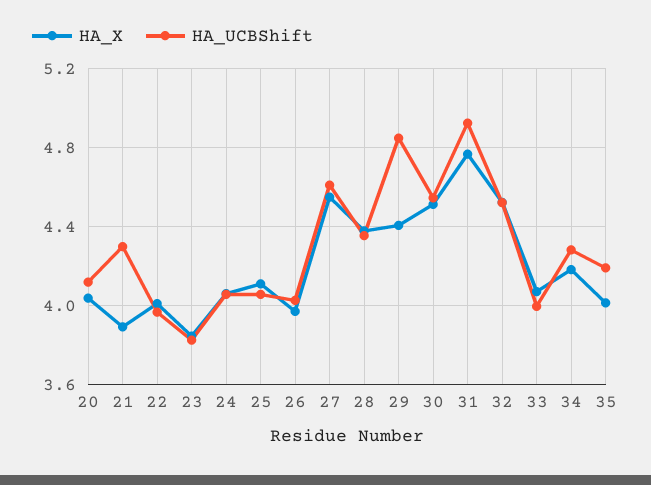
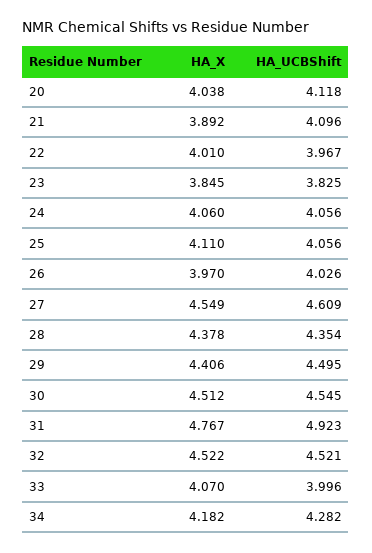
HA_UCBShift, 21: 4.3 -> 4.096
HA_UCBShift, 29: 4.85 -> 4.495
HA_X, 35: 4 -> none
HA_UCBShift, 35: 4.2 -> none

